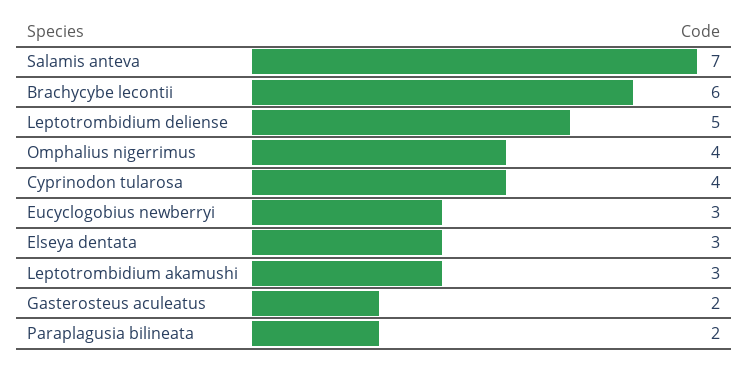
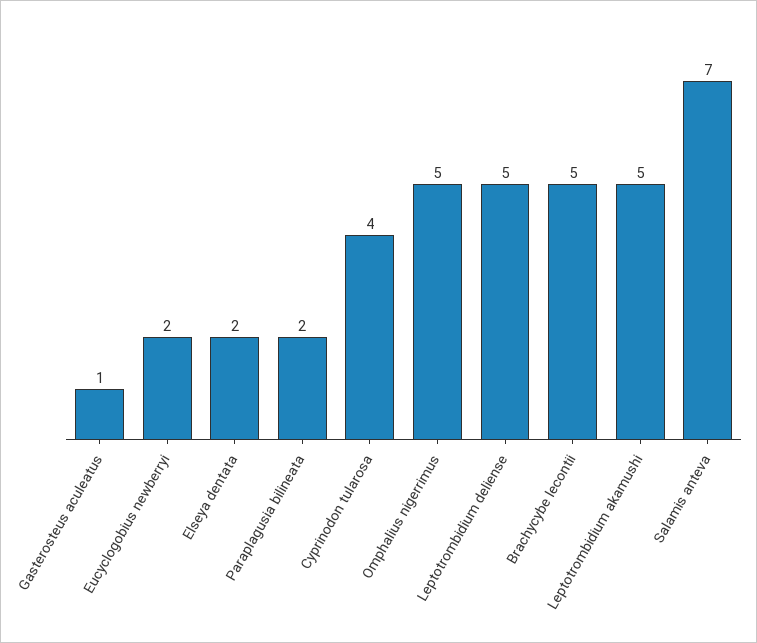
Brachycybe lecontii: 6 -> 5
Omphalius nigerrimus: 4 -> 5
Eucyclogobius newberryi: 3 -> 2
Elseya dentata: 3 -> 2
Leptotrombidium akamushi: 3 -> 5
Gasterosteus aculeatus: 2 -> 1

